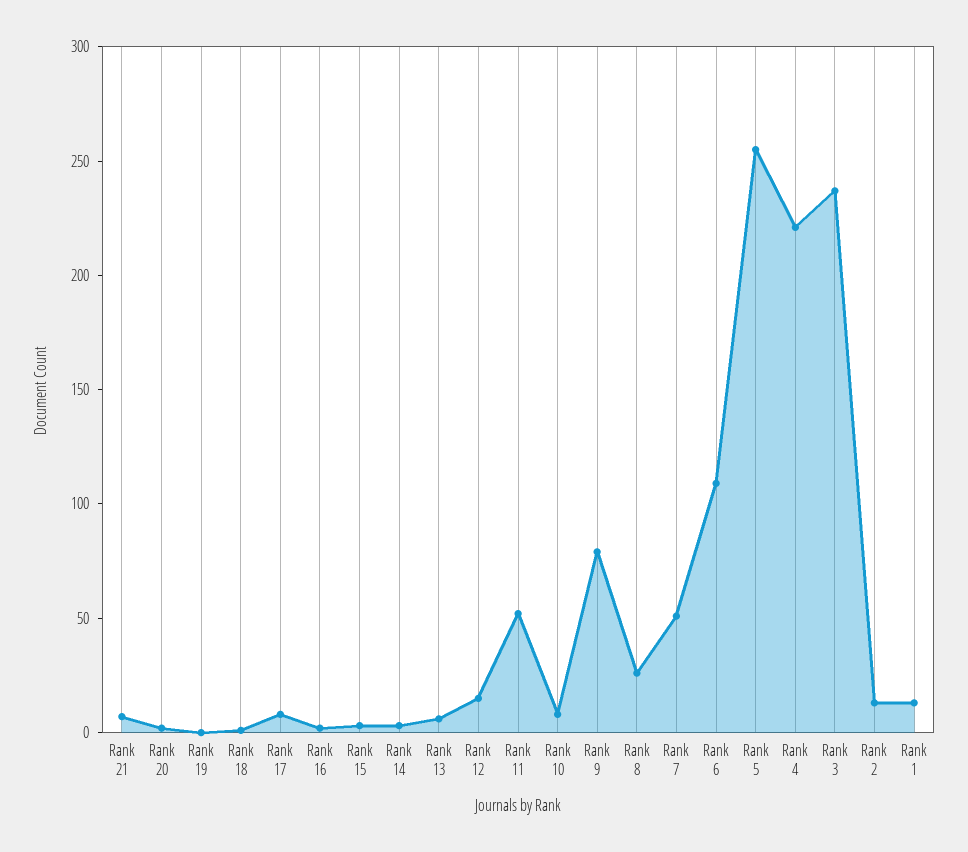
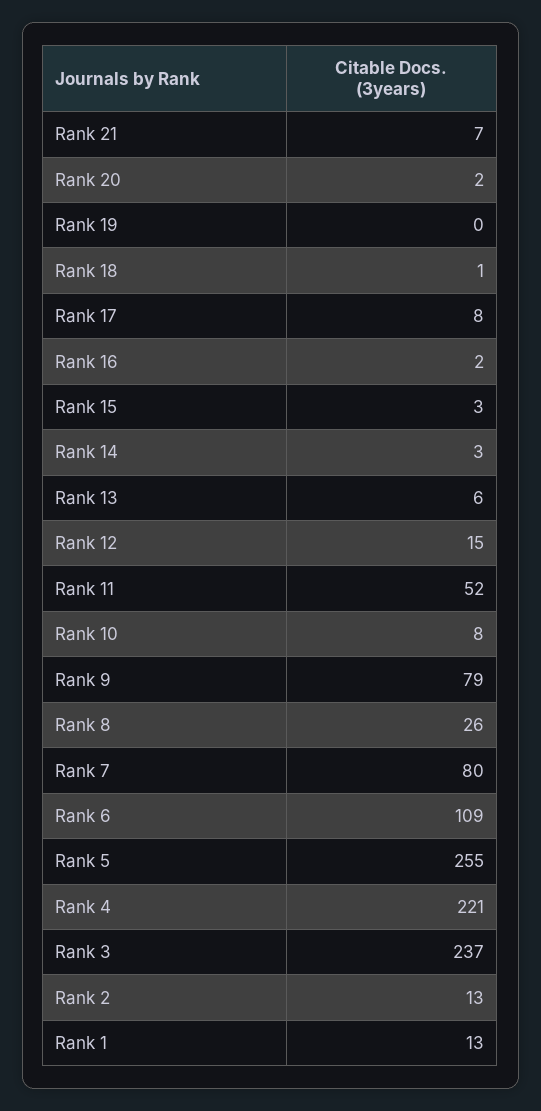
Rank 7: 50 -> 80

